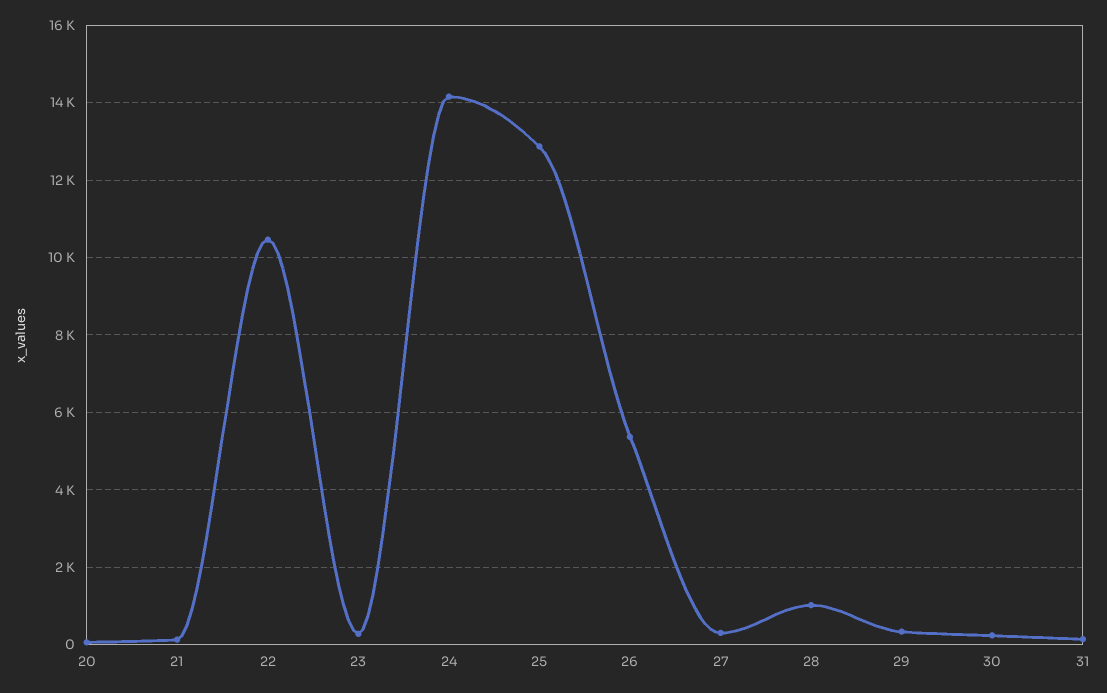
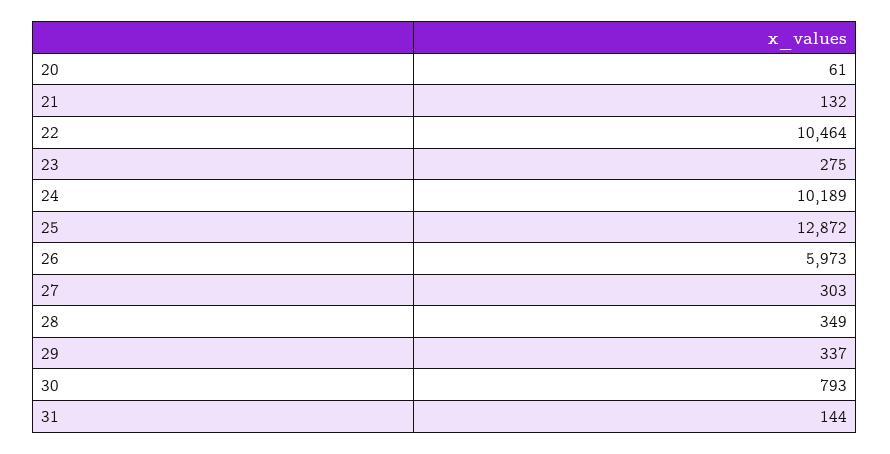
24: 14200 -> 10189
26: 5400 -> 5973
28: 1000 -> 349
30: 200 -> 793

